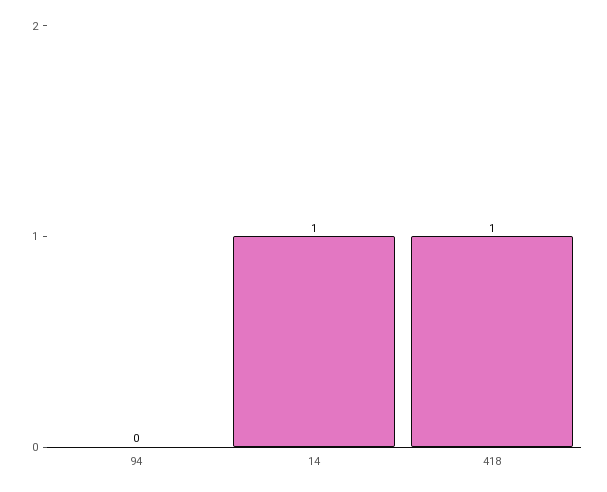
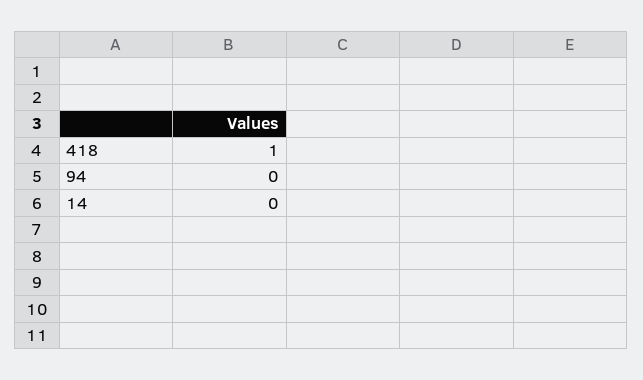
14: 1 -> 0

